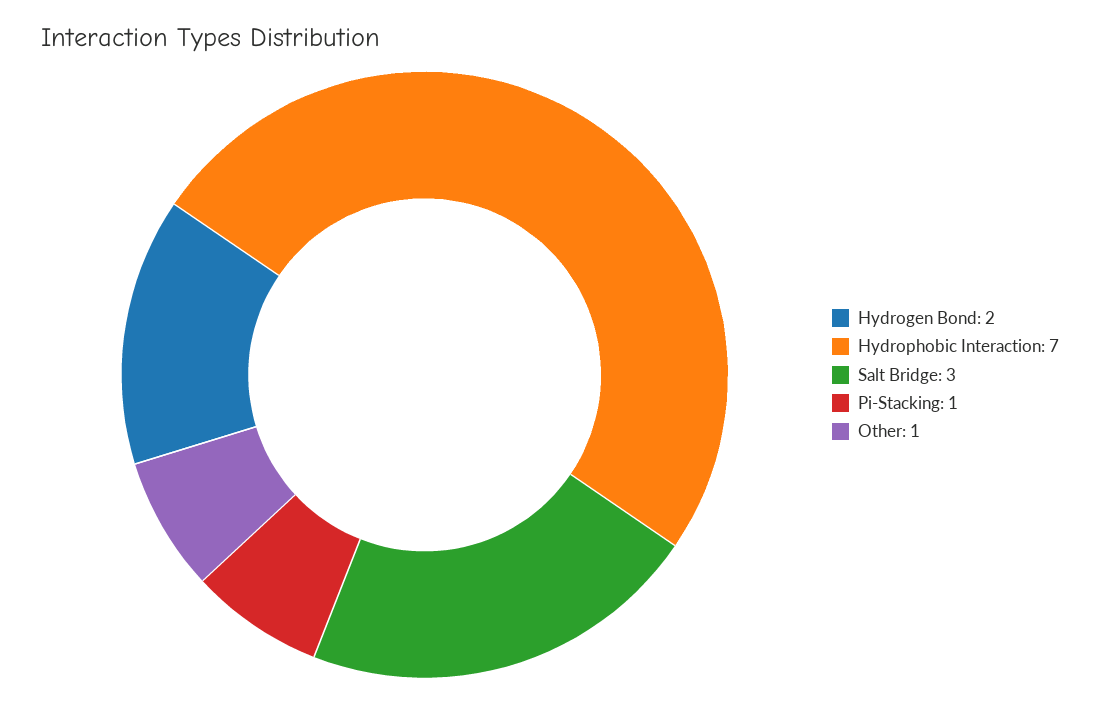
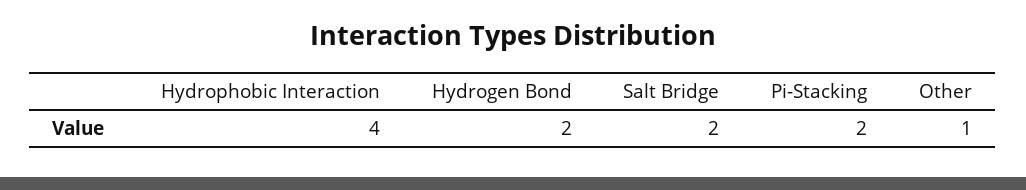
Hydrophobic Interaction: 7 -> 4
Salt Bridge: 3 -> 2
Pi-Stacking: 1 -> 2

